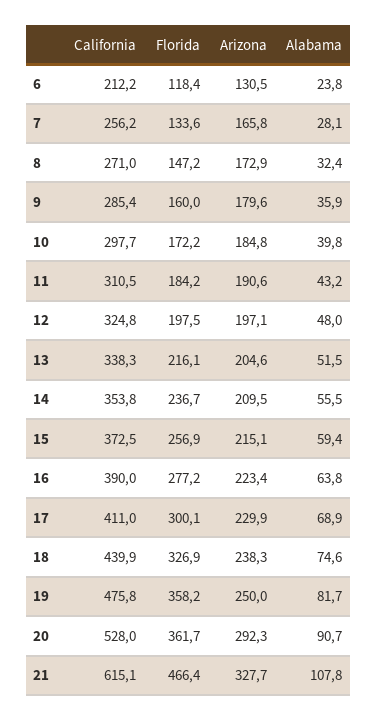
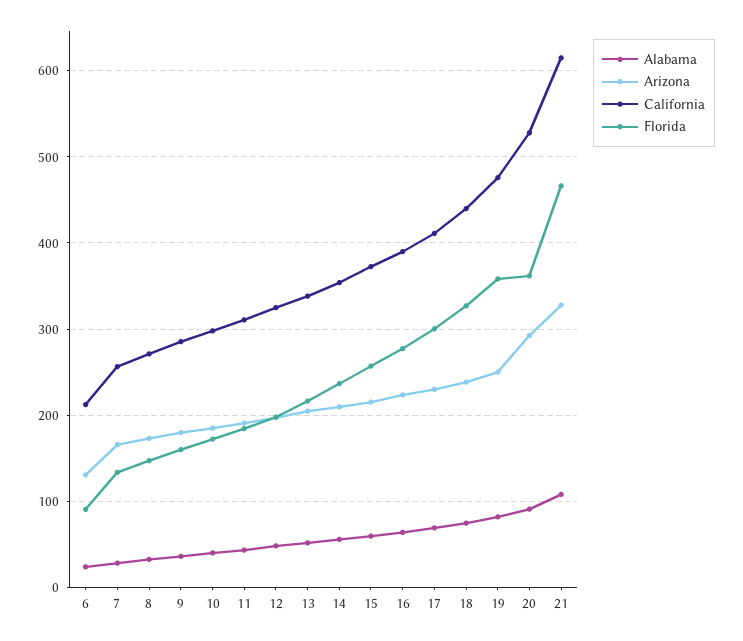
Florida, 6: 118.4 -> 90

